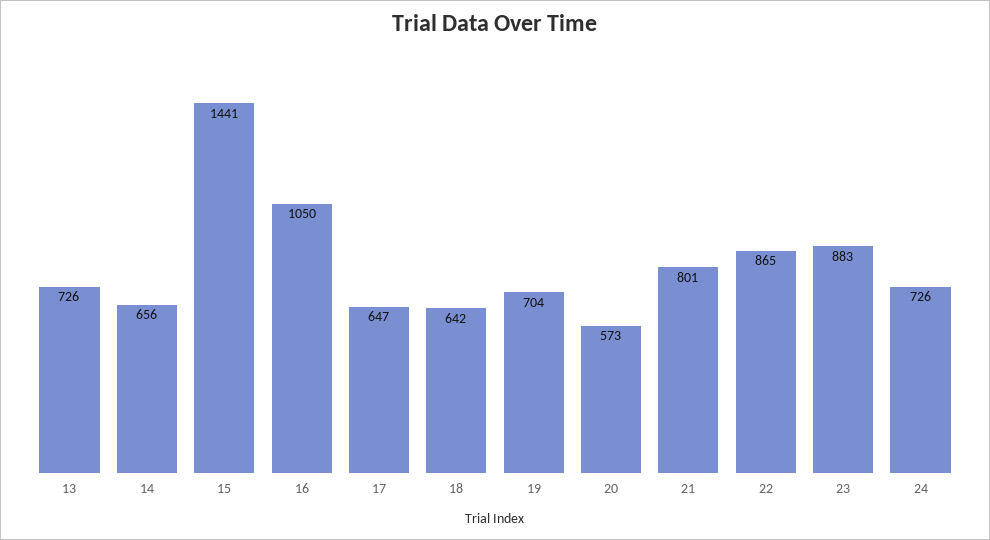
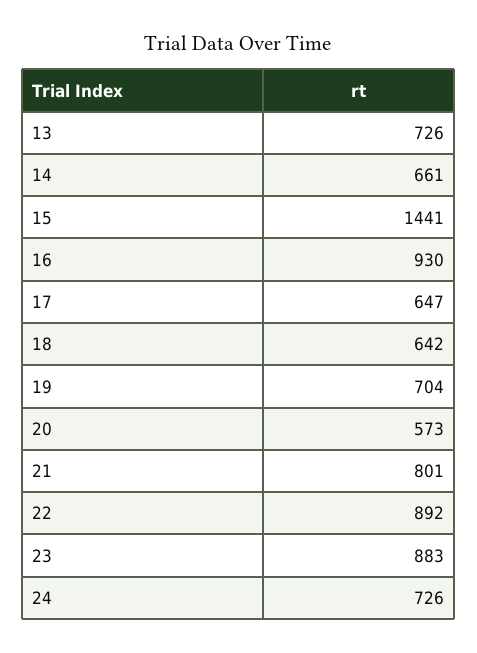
14: 656 -> 661
16: 1050 -> 930
22: 865 -> 892

